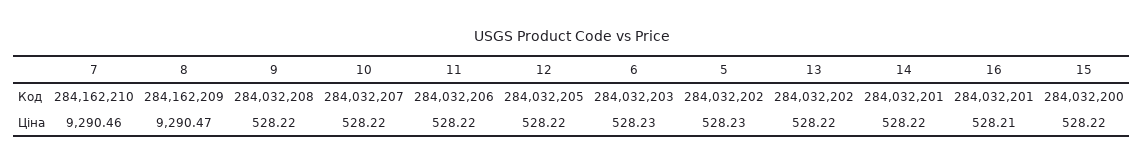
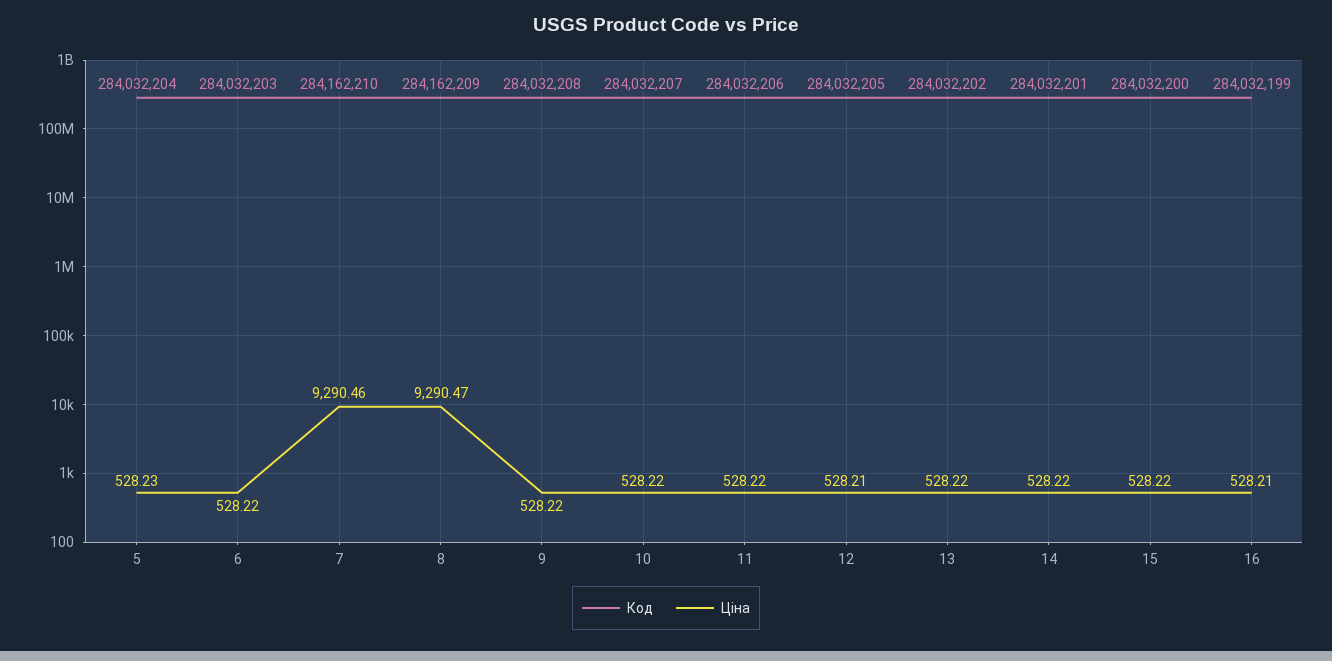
Код, 5: 284032202 -> 284032204
Код, 16: 284032201 -> 284032199
Ціна, 12: 528.22 -> 528.21
Ціна, 6: 528.23 -> 528.22

